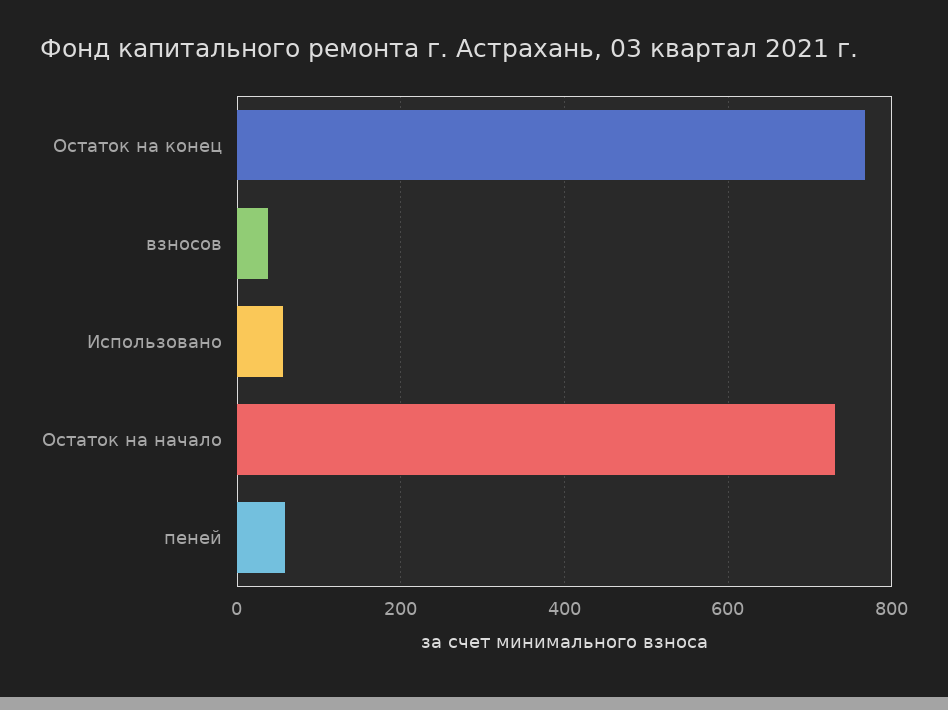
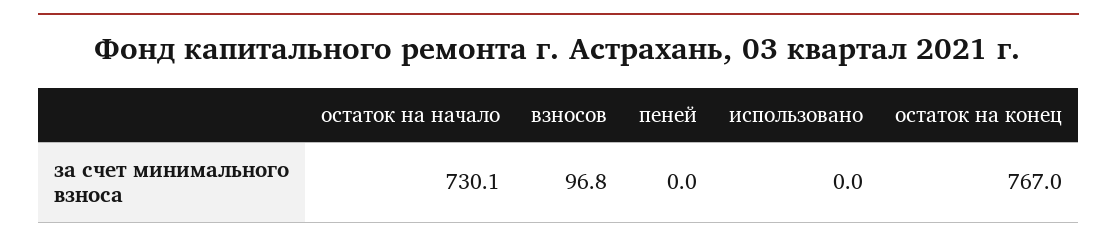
взносов: 40 -> 96.8
Использовано: 60 -> 0
пеней: 60 -> 0

